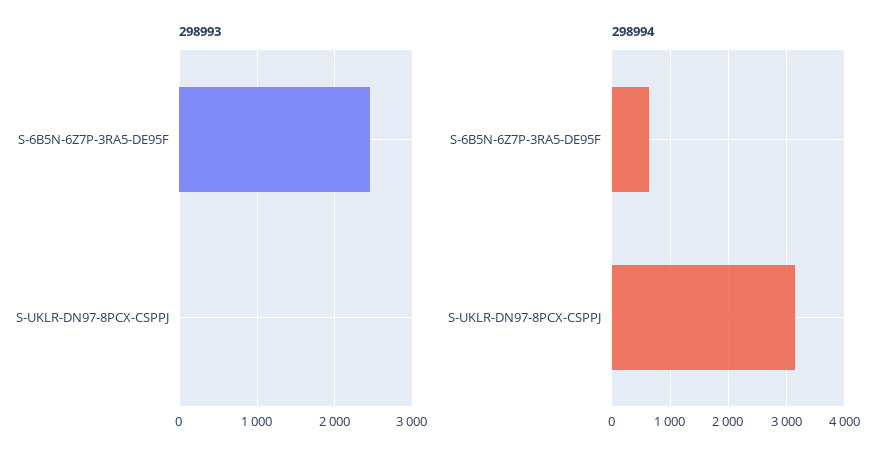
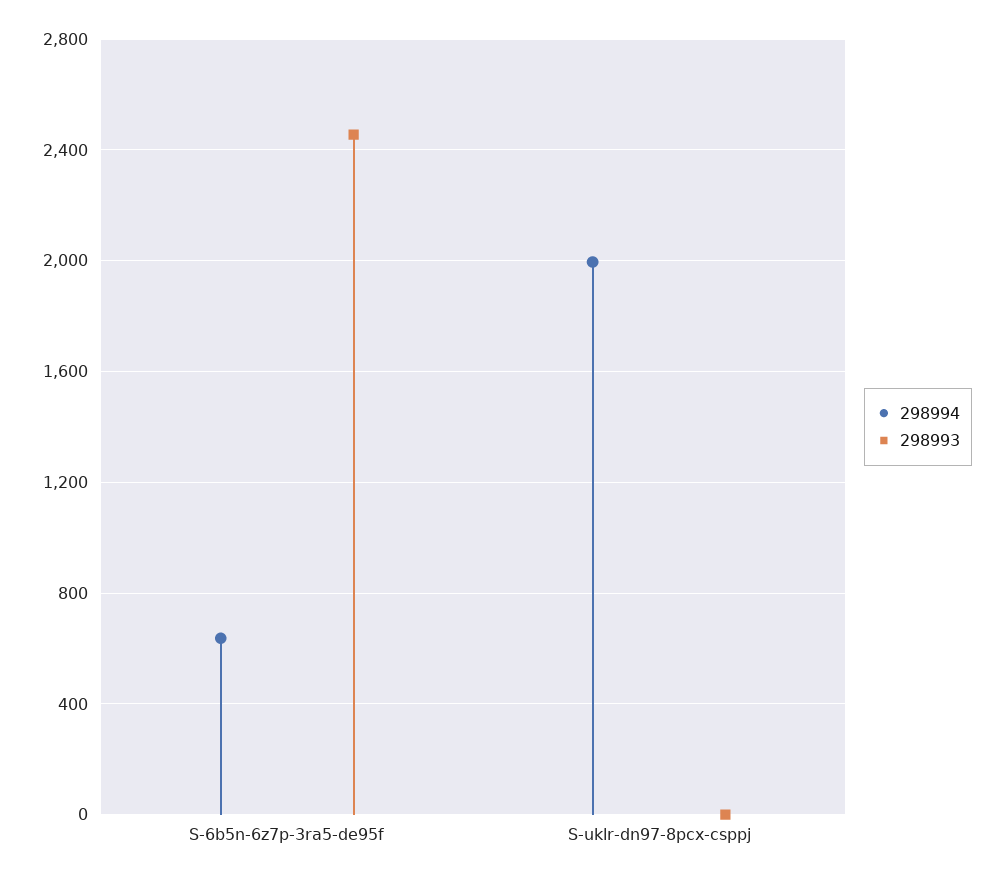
298994, S-UKLR-DN97-8PCX-CSPPJ: 3200 -> 2000

